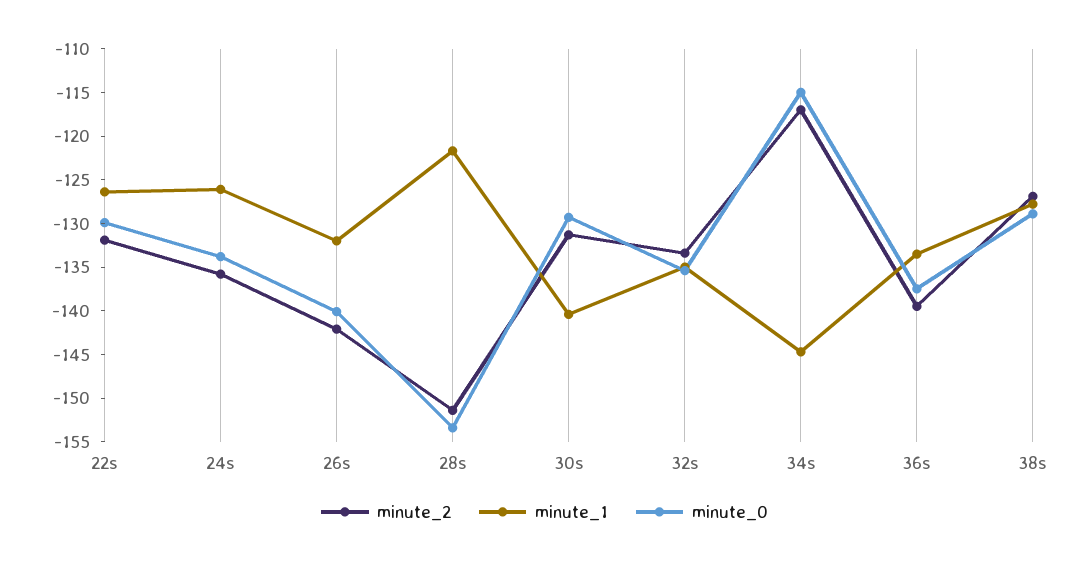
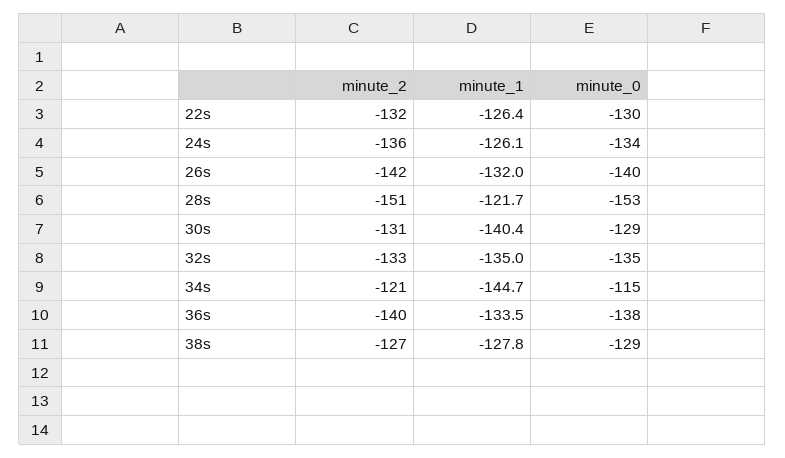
minute_2, 34s: -117 -> -121

